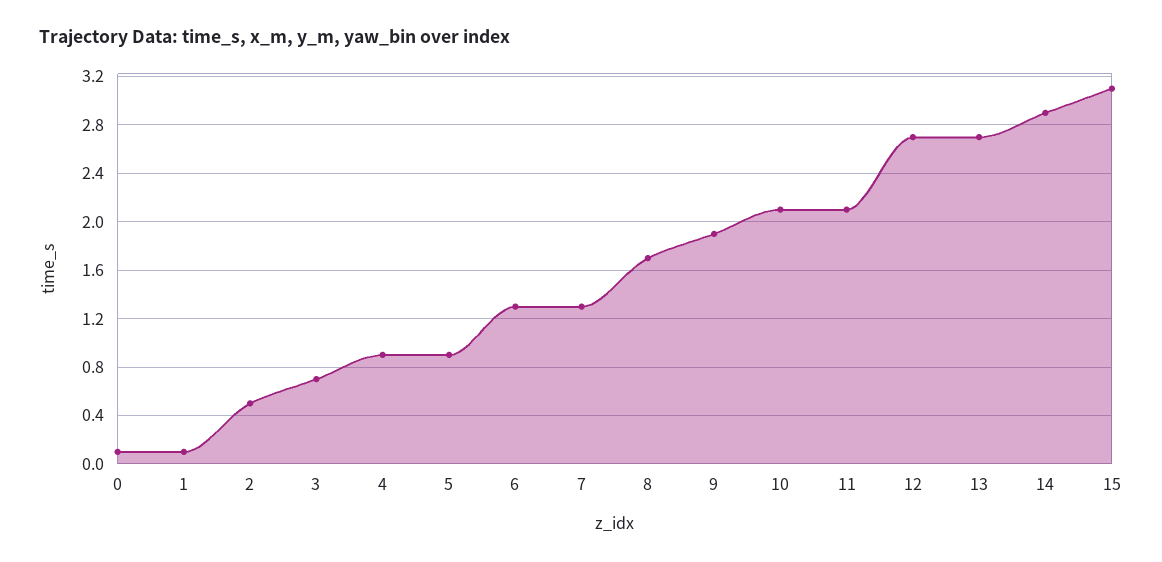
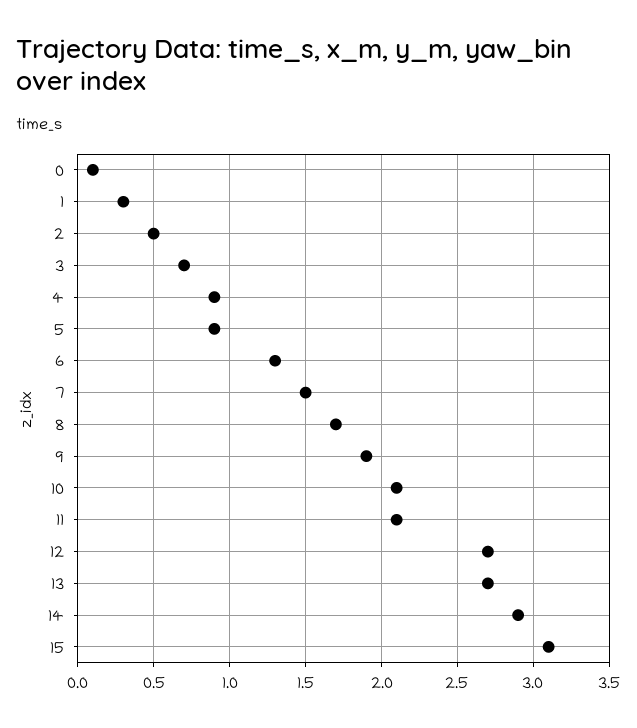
1: 0.1 -> 0.3
7: 1.3 -> 1.5

